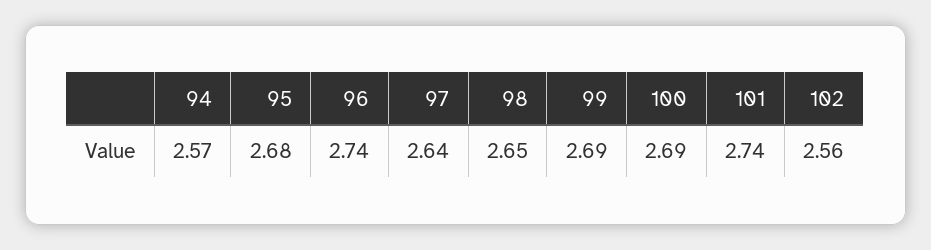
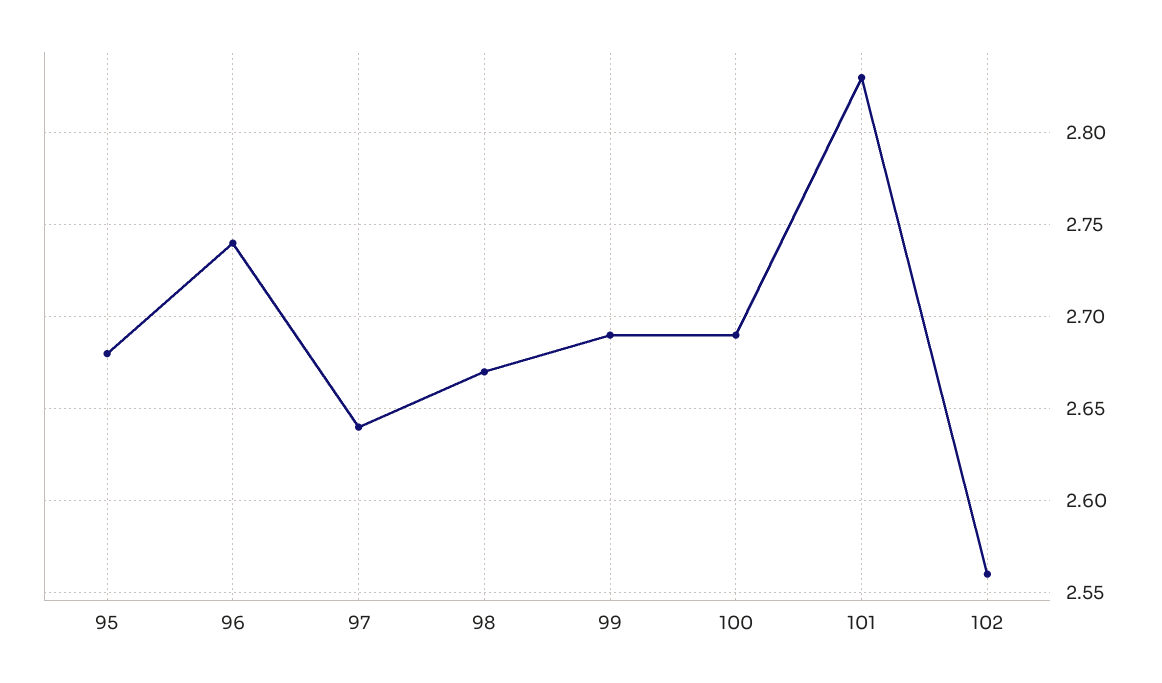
94: 2.57 -> none
98: 2.65 -> 2.67
101: 2.74 -> 2.83

